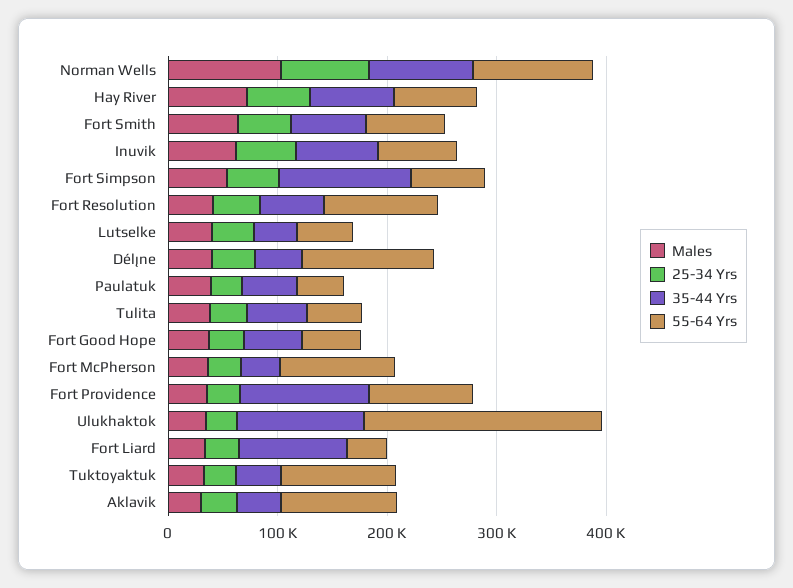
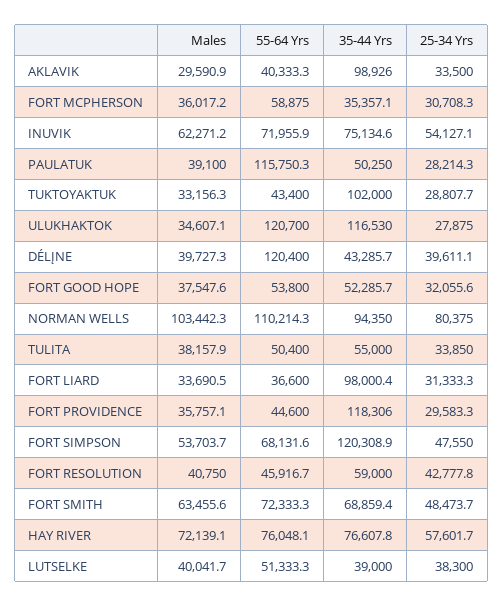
55-64 Yrs, Fort Resolution: 100000 -> 45916.7
55-64 Yrs, Paulatuk: 40000 -> 115750.3
55-64 Yrs, Fort McPherson: 100000 -> 58875
55-64 Yrs, Fort Providence: 100000 -> 44600
55-64 Yrs, Ulukhaktok: 220000 -> 120700
35-44 Yrs, Tuktoyaktuk: 40000 -> 102000
55-64 Yrs, Tuktoyaktuk: 100000 -> 43400
35-44 Yrs, Aklavik: 40000 -> 98926
55-64 Yrs, Aklavik: 100000 -> 40333.3

